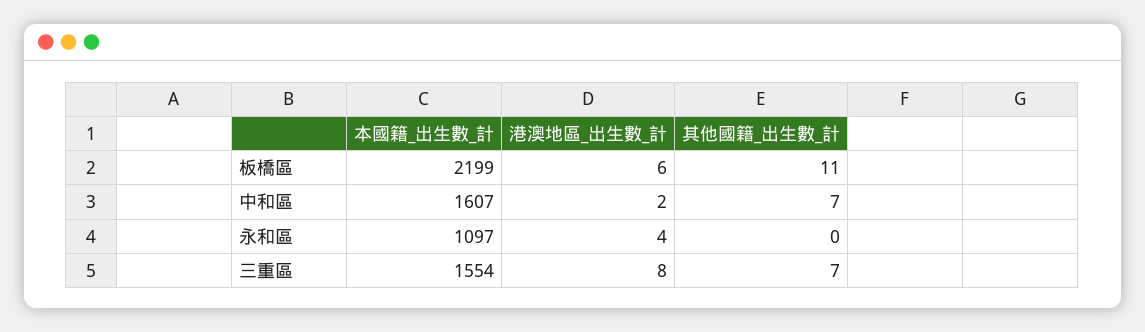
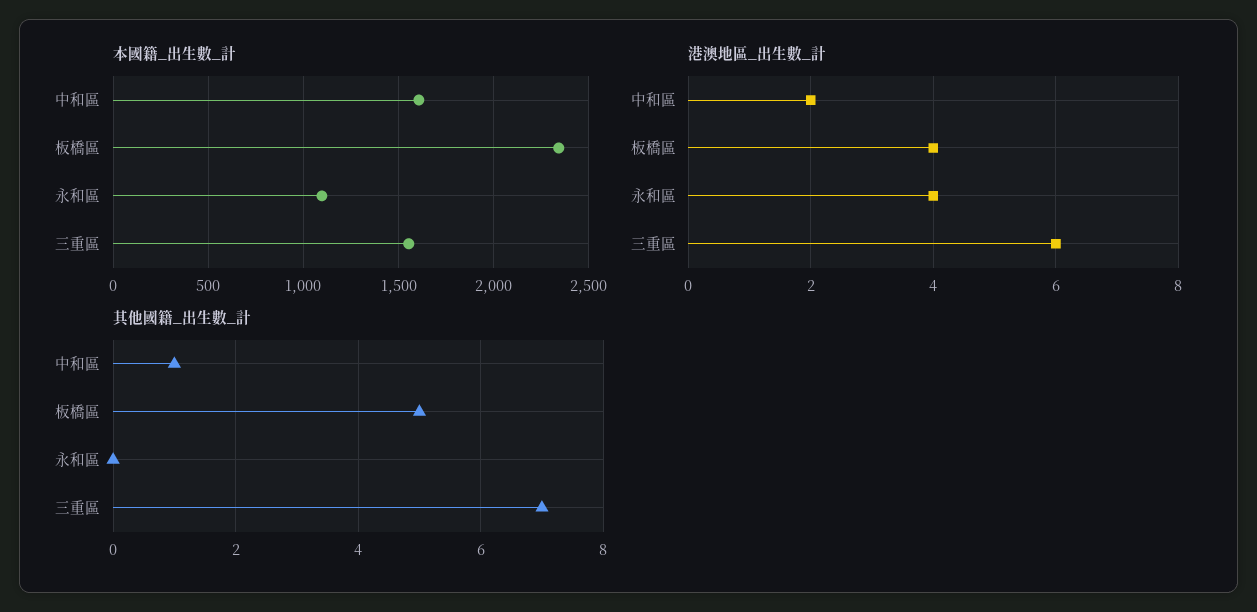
本國籍_出生數_計, 板橋區: 2199 -> 2350
港澳地區_出生數_計, 板橋區: 6 -> 4
其他國籍_出生數_計, 板橋區: 11 -> 5
其他國籍_出生數_計, 中和區: 7 -> 1
港澳地區_出生數_計, 三重區: 8 -> 6

